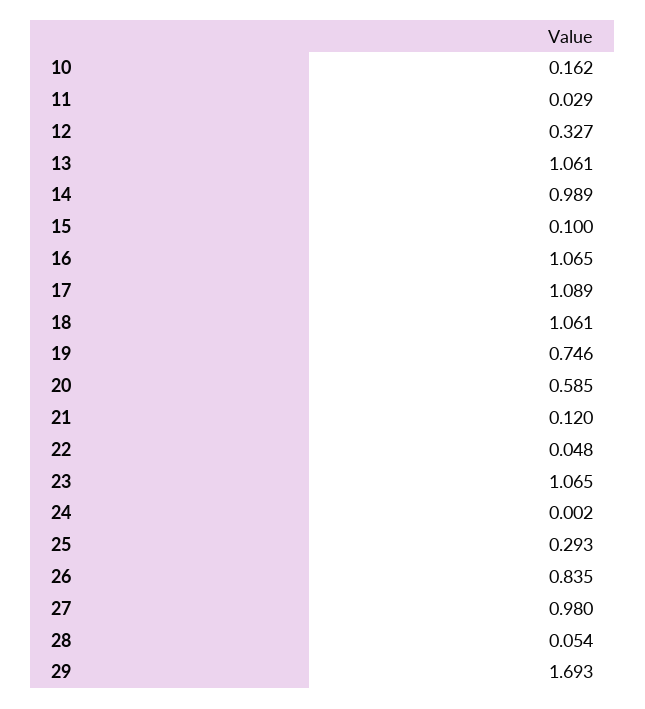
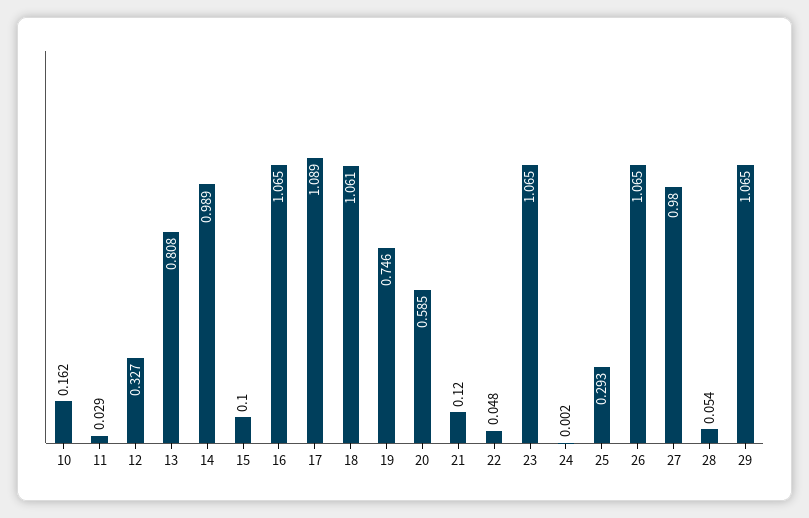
13: 1.061 -> 0.808
26: 0.835 -> 1.065
29: 1.693 -> 1.065

